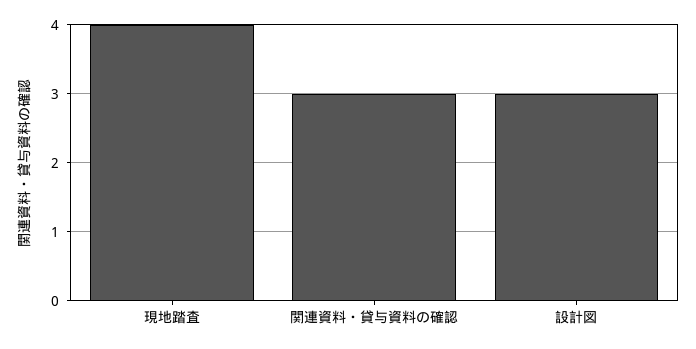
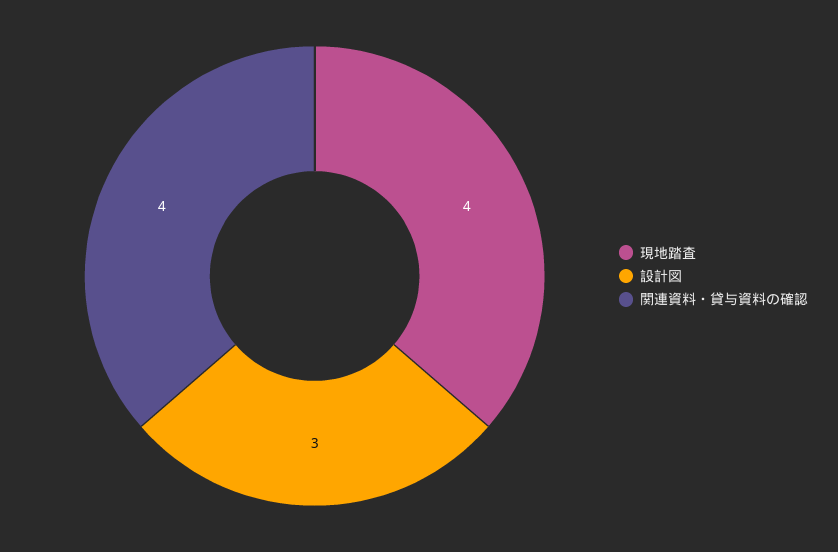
関連資料・貸与資料の確認: 3 -> 4

